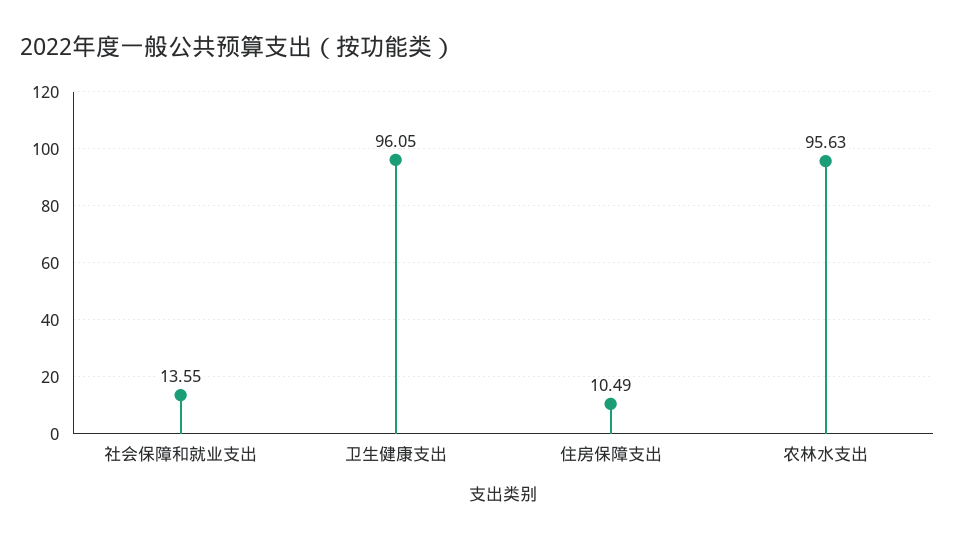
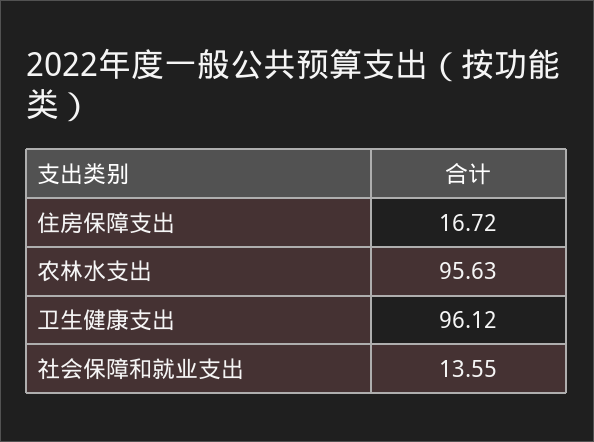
卫生健康支出: 96.05 -> 96.12
住房保障支出: 10.49 -> 16.72

